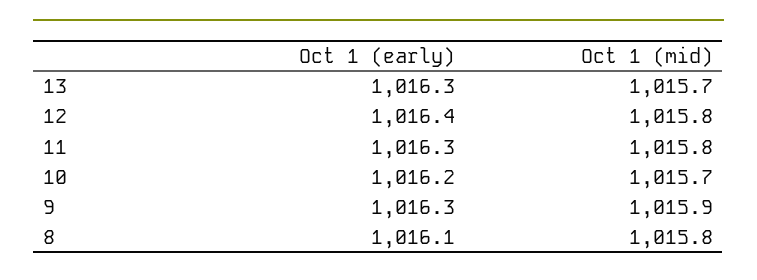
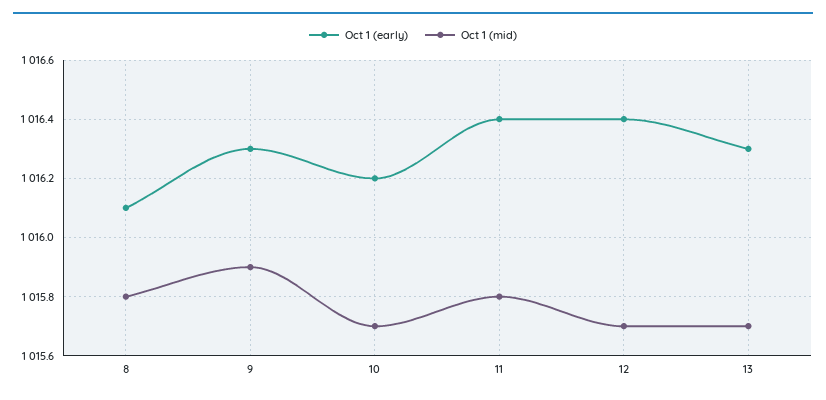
Oct 1 (mid), 12: 1015.8 -> 1015.7
Oct 1 (early), 11: 1016.3 -> 1016.4

